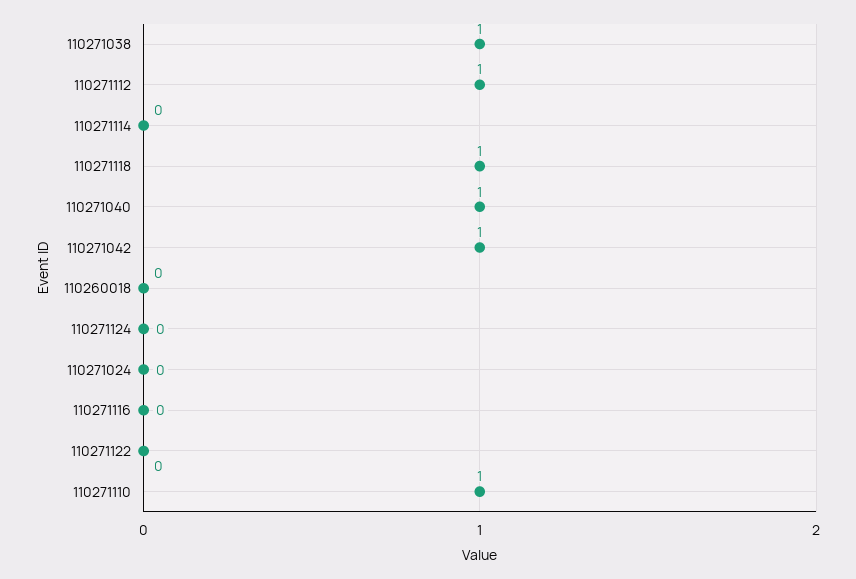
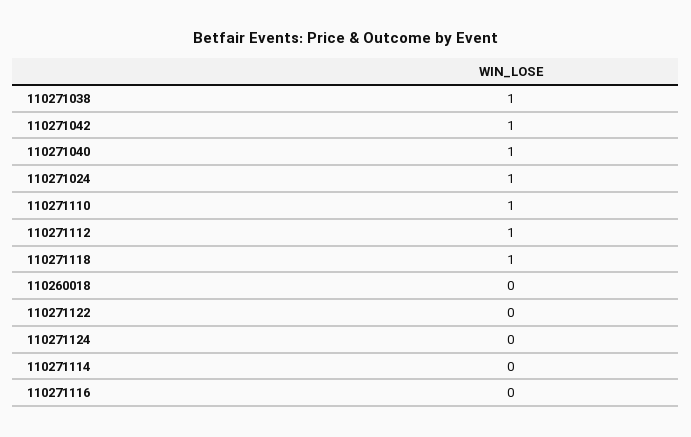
110271024: 0 -> 1

